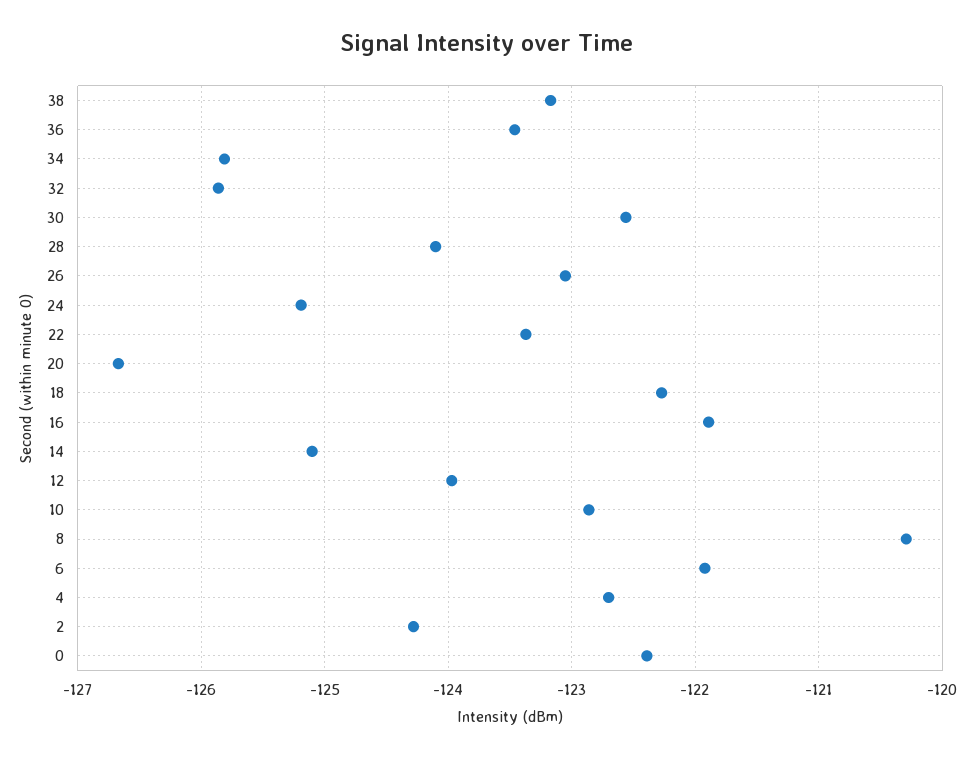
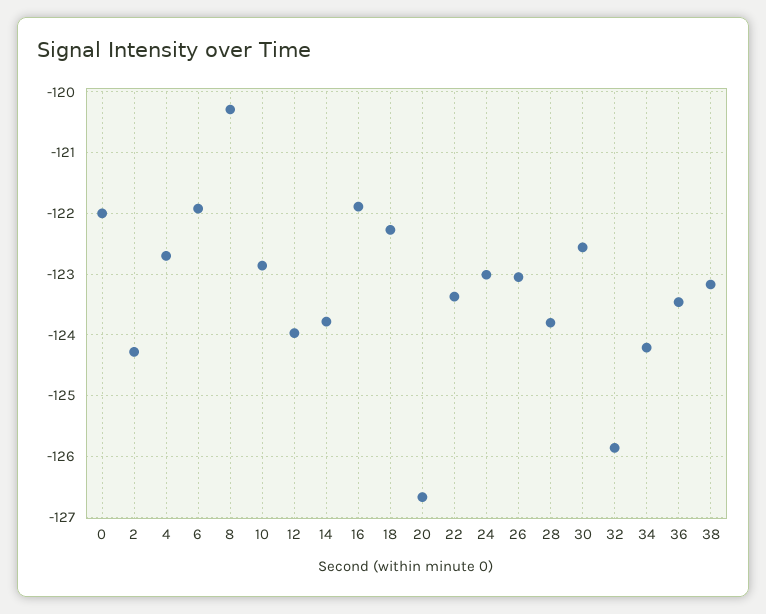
34: -125.8 -> -124.2
28: -124.1 -> -123.8
24: -125.2 -> -123
14: -125.1 -> -123.8
0: -122.4 -> -122

